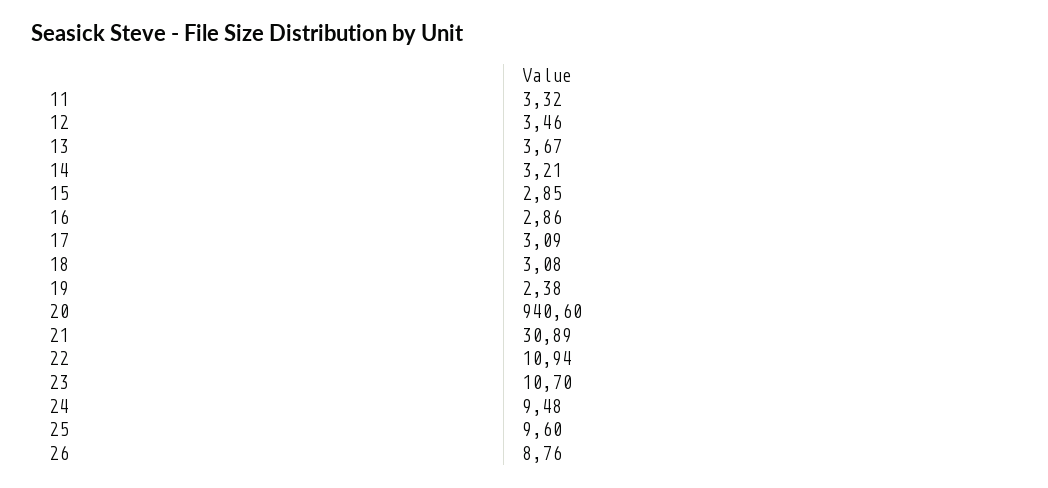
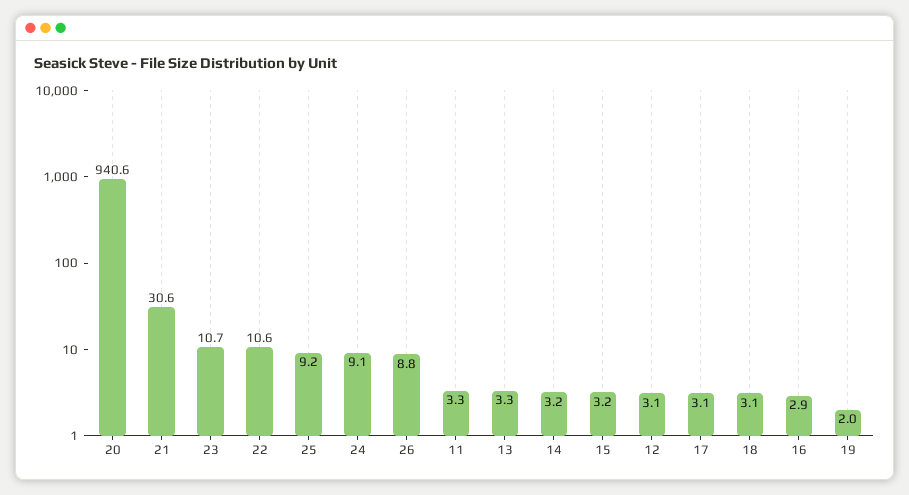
12: 3.46 -> 3.1
13: 3.67 -> 3.3
15: 2.85 -> 3.2
19: 2.38 -> 2
21: 30.89 -> 30.6
22: 10.94 -> 10.6
24: 9.48 -> 9.1
25: 9.6 -> 9.2

